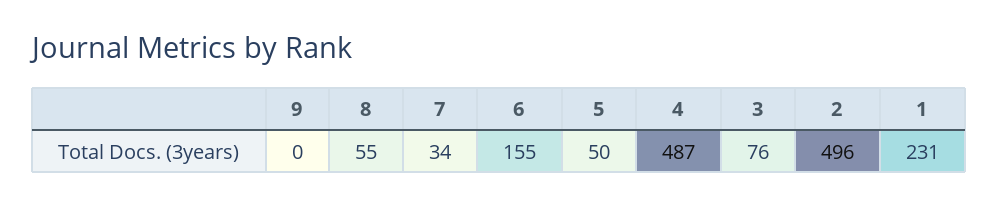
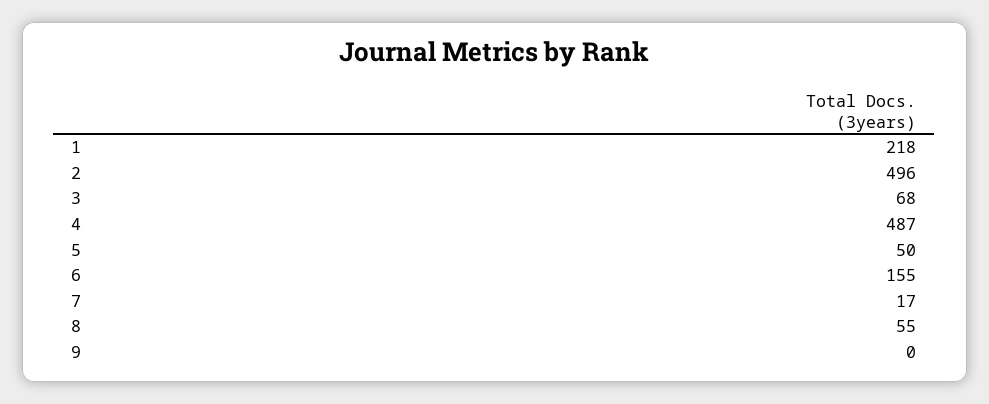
7: 34 -> 17
3: 76 -> 68
1: 231 -> 218

